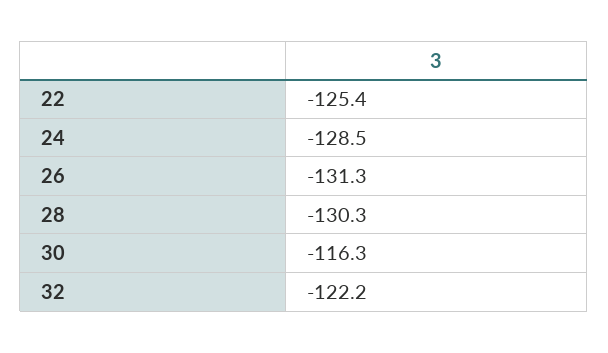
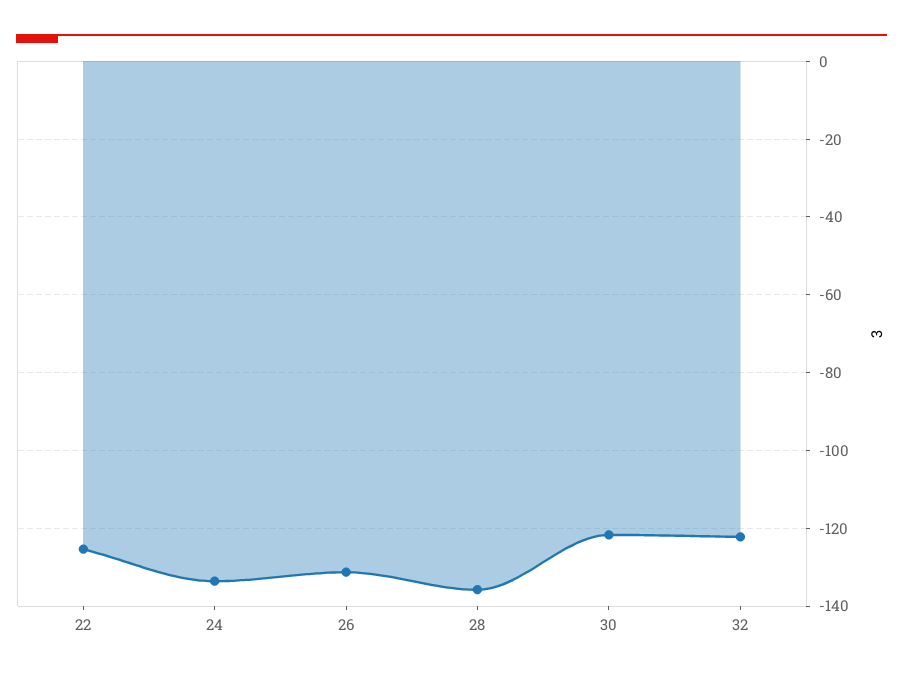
24: -128.5 -> -134
28: -130.3 -> -136
30: -116.3 -> -122

